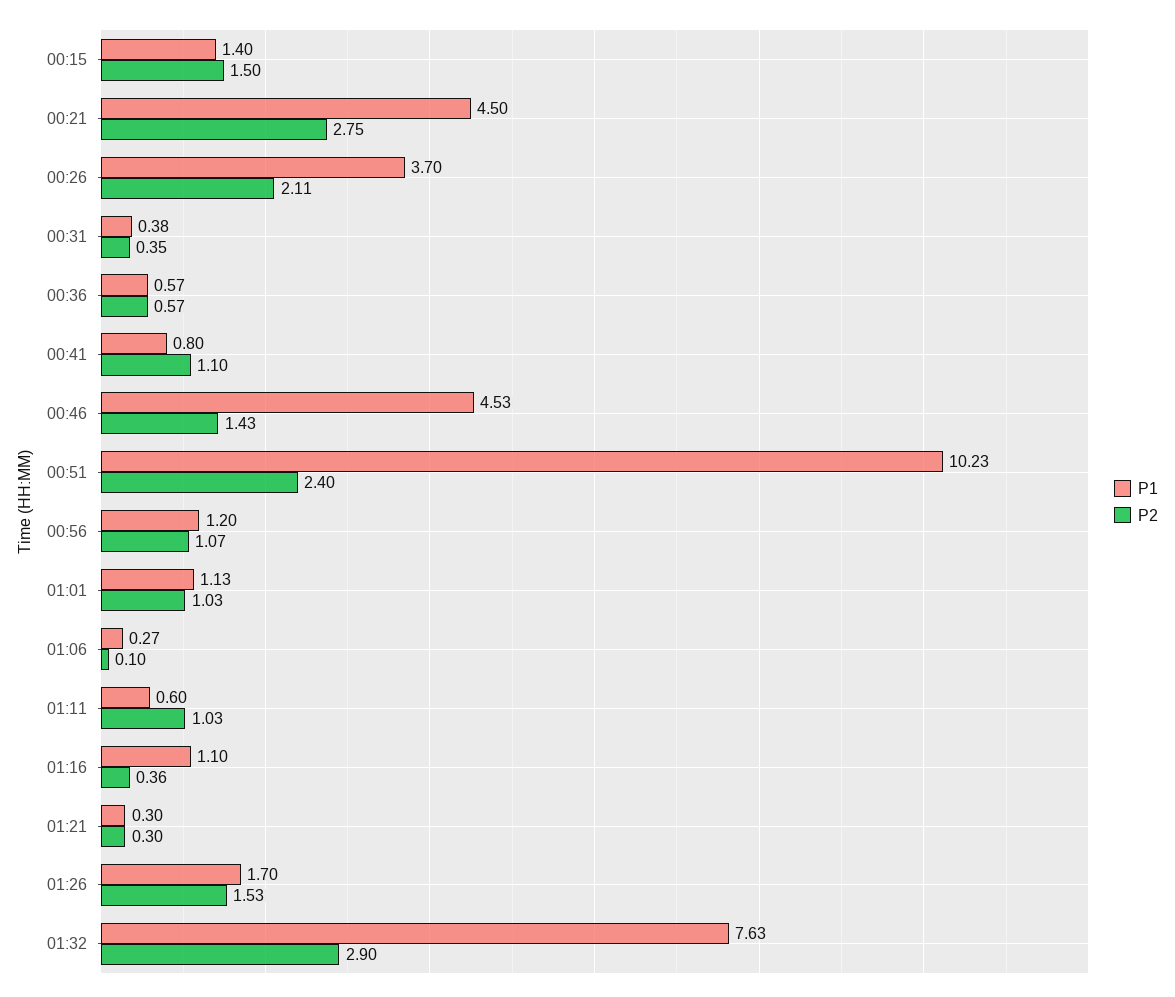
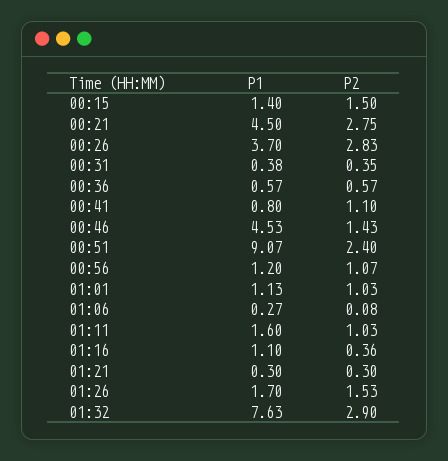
P2, 00:26: 2.11 -> 2.83
P1, 00:51: 10.23 -> 9.07
P2, 01:06: 0.1 -> 0.08
P1, 01:11: 0.6 -> 1.6

